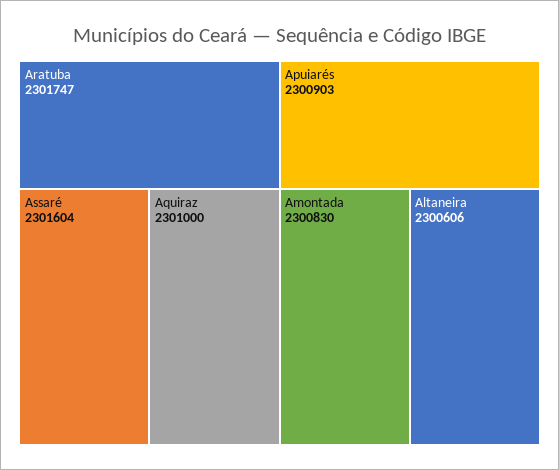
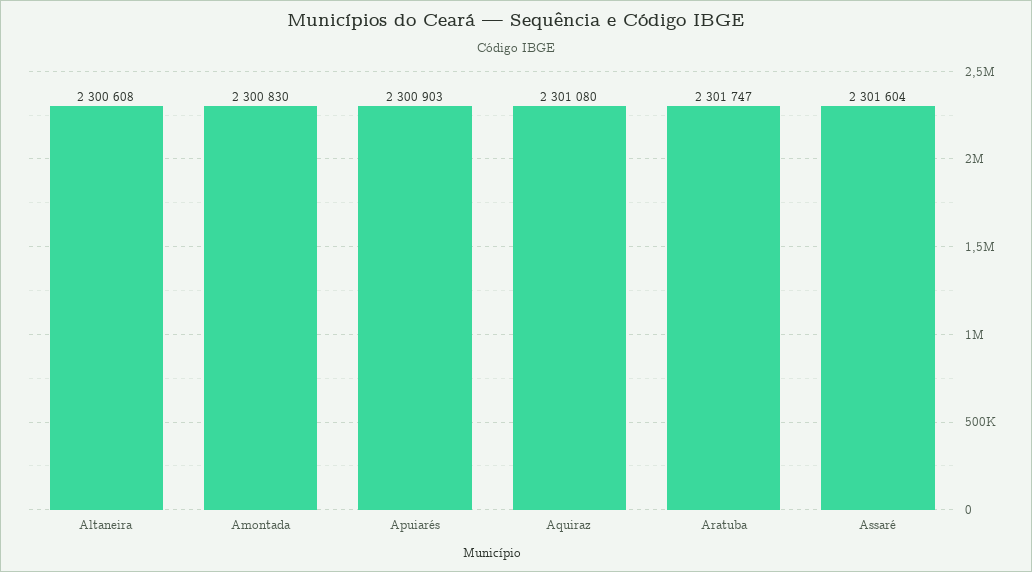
Aquiraz: 2301000 -> 2301080
Altaneira: 2300606 -> 2300608

